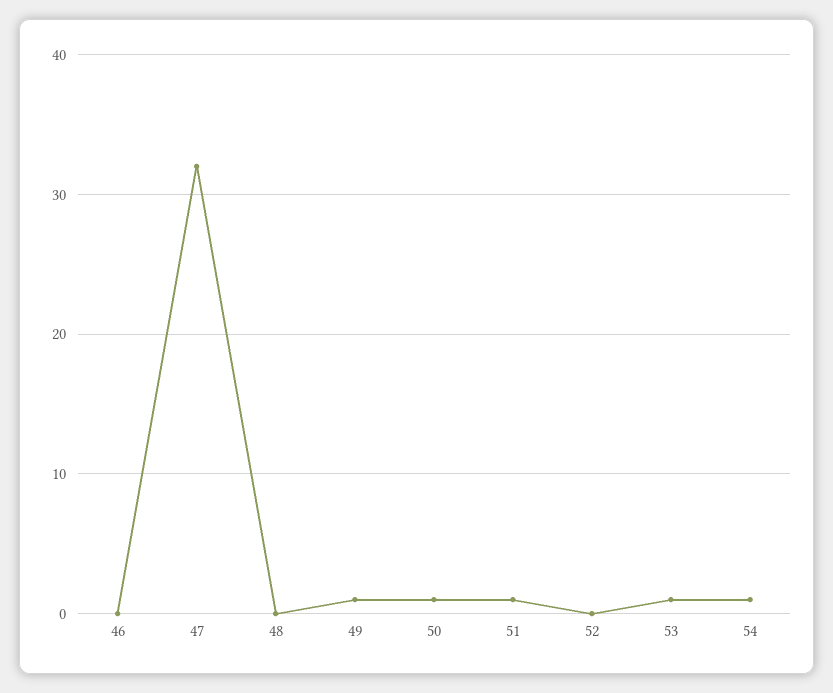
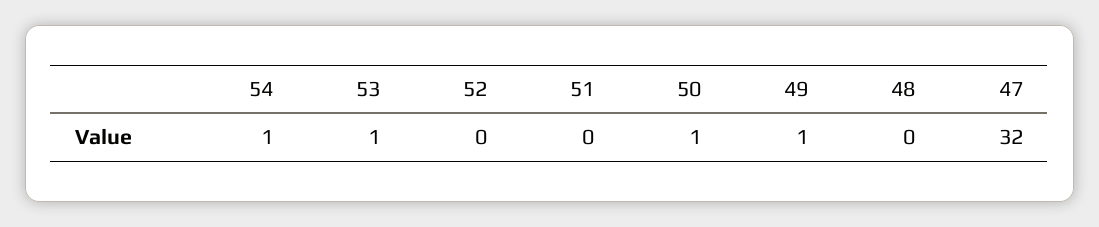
46: 0 -> none
51: 1 -> 0

